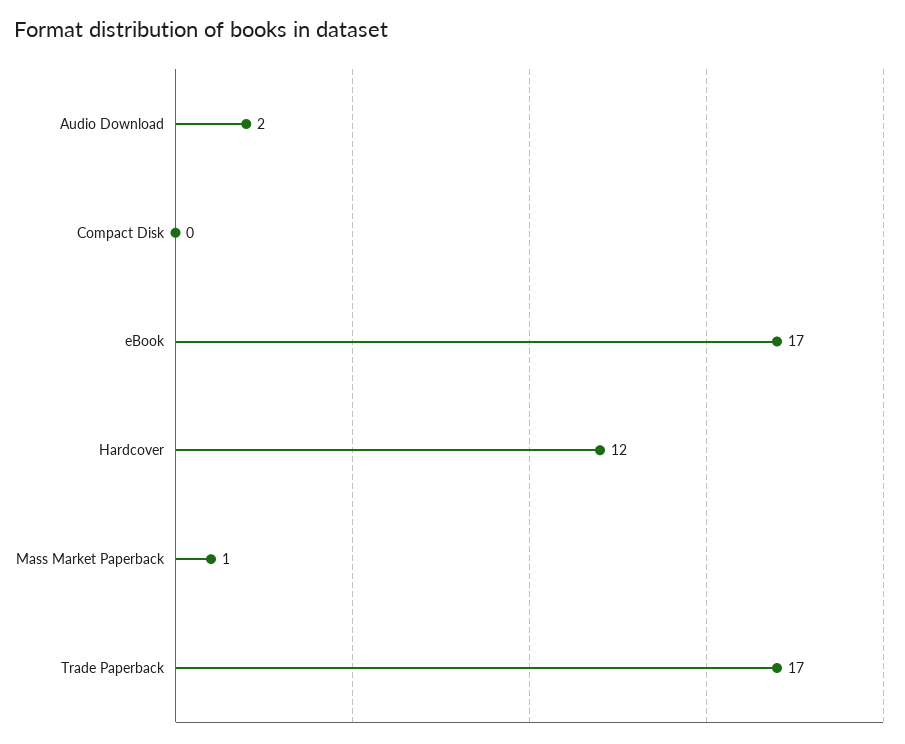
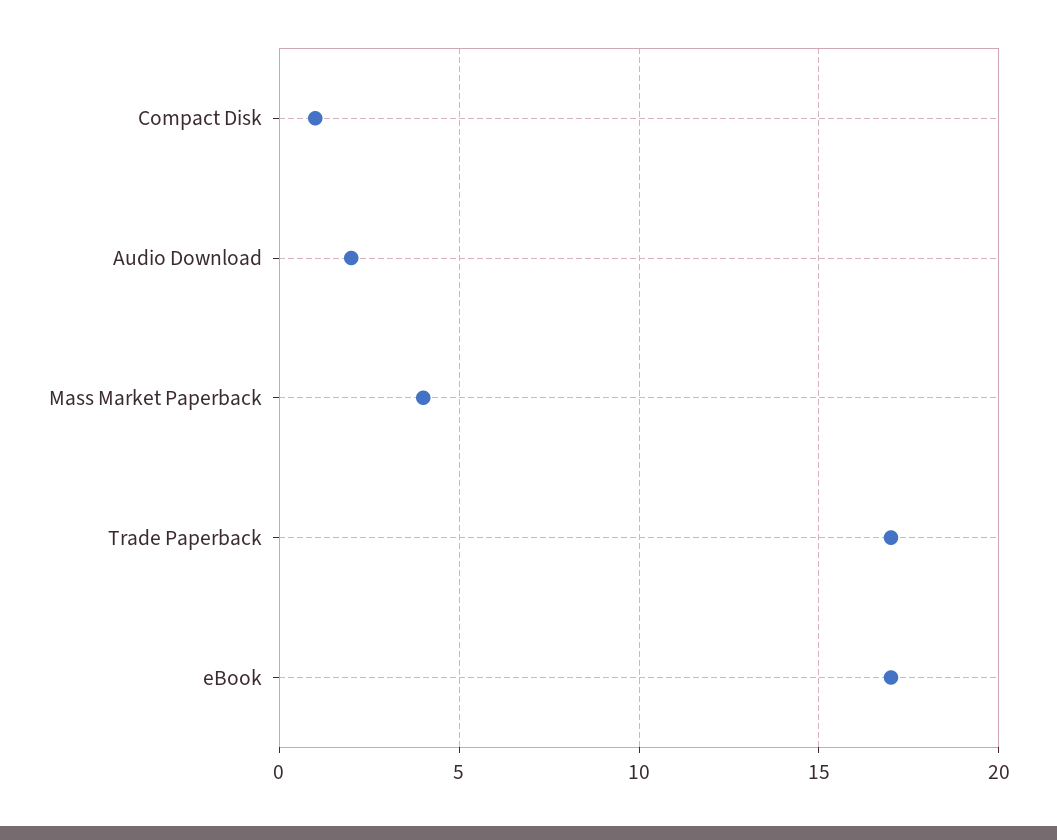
Compact Disk: 0 -> 1
Hardcover: 12 -> none
Mass Market Paperback: 1 -> 4

